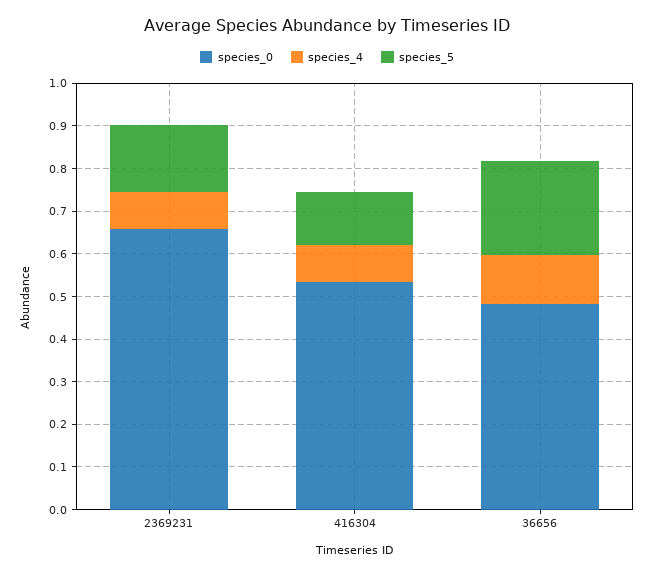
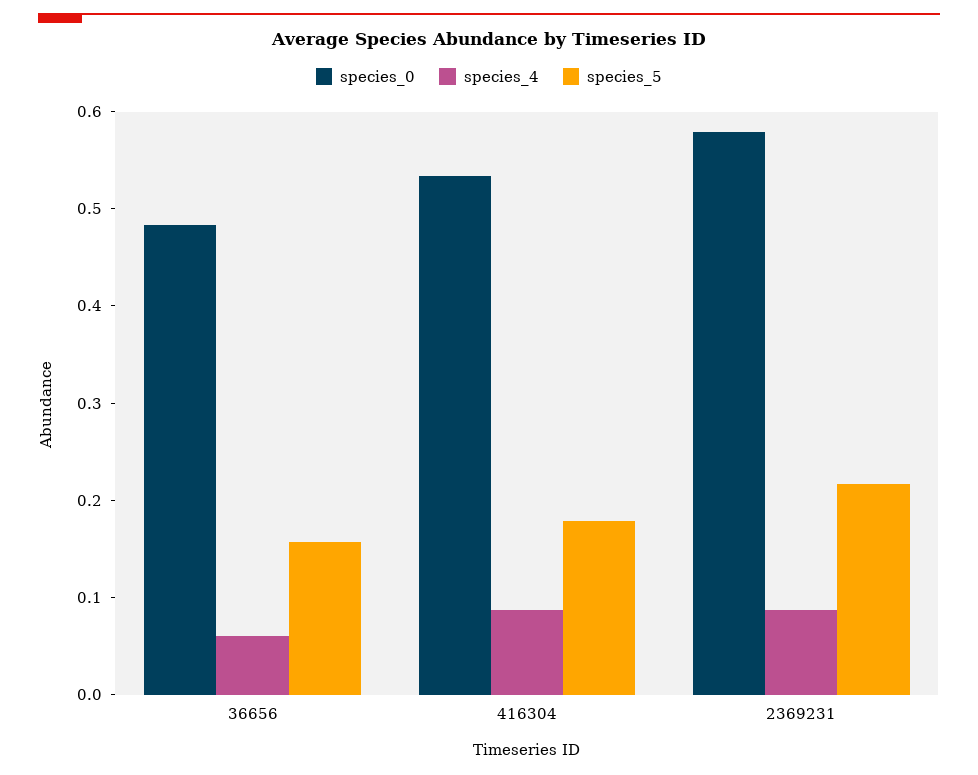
species_0, 2369231: 0.66 -> 0.58
species_5, 2369231: 0.16 -> 0.22
species_5, 416304: 0.12 -> 0.18
species_4, 36656: 0.12 -> 0.06
species_5, 36656: 0.22 -> 0.16

